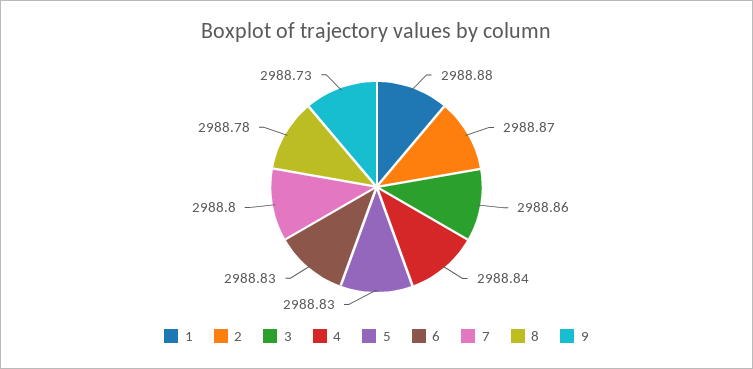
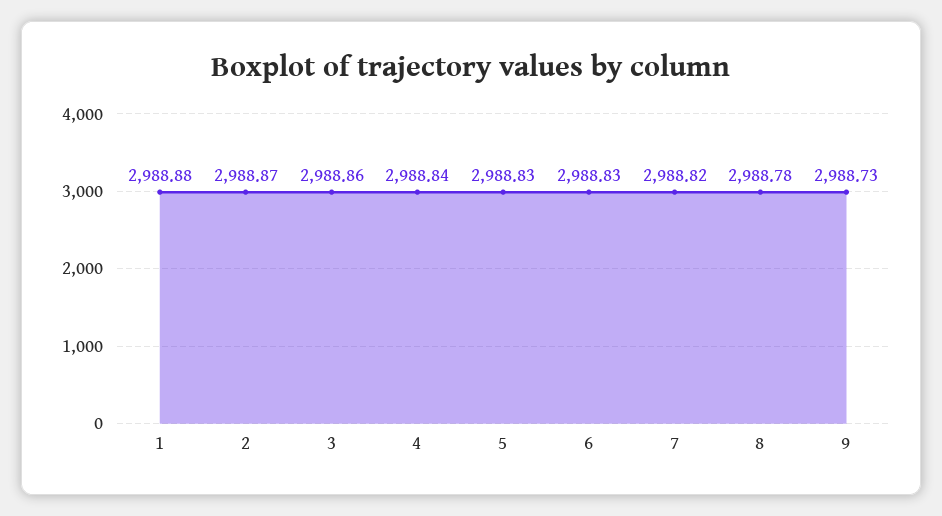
7: 2988.8 -> 2988.82

